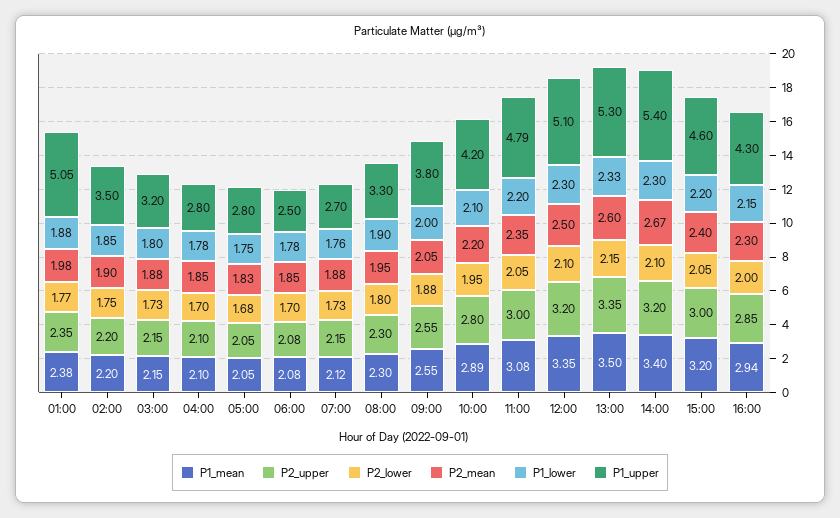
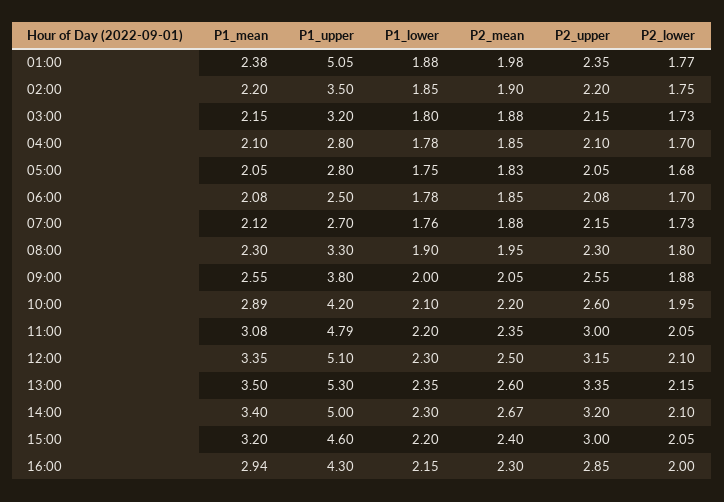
P2_upper, 10:00: 2.8 -> 2.6
P2_upper, 12:00: 3.2 -> 3.15
P1_lower, 13:00: 2.33 -> 2.35
P1_upper, 14:00: 5.4 -> 5

